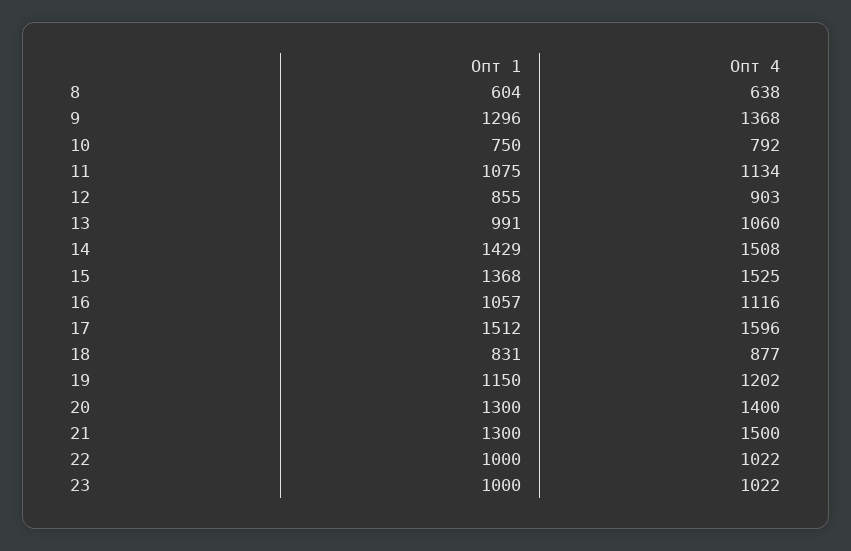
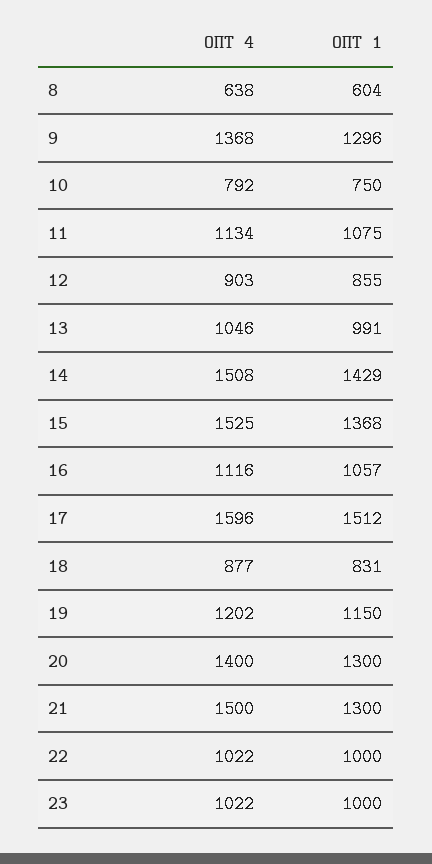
Опт 4, 13: 1060 -> 1046

